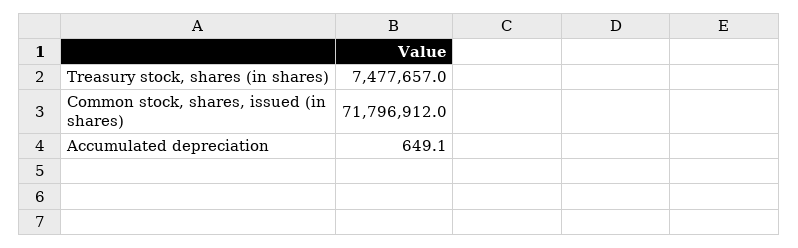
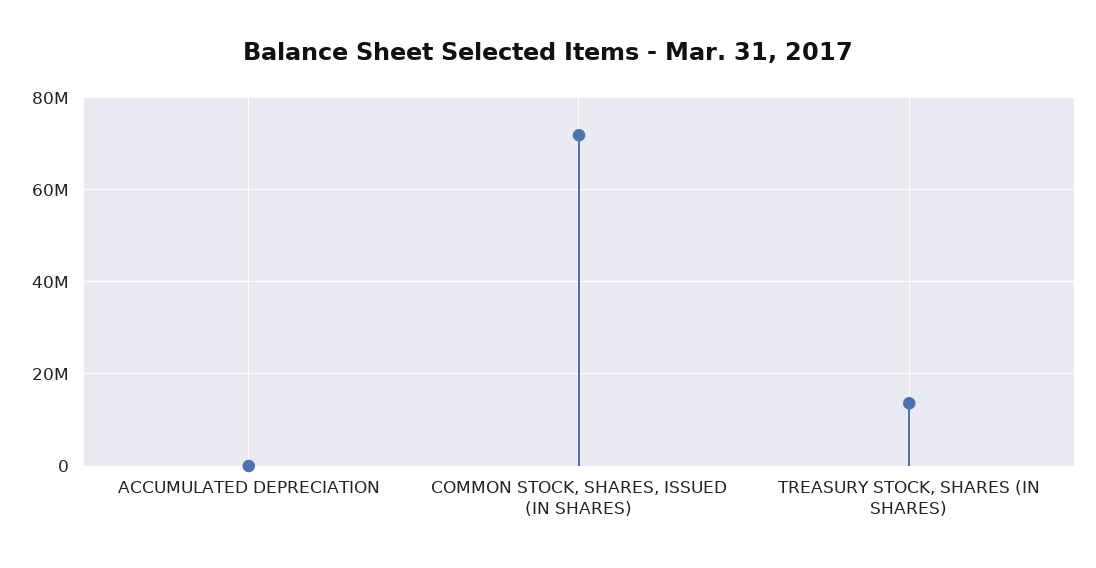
Treasury stock, shares (in shares): 7477657 -> 14000000

